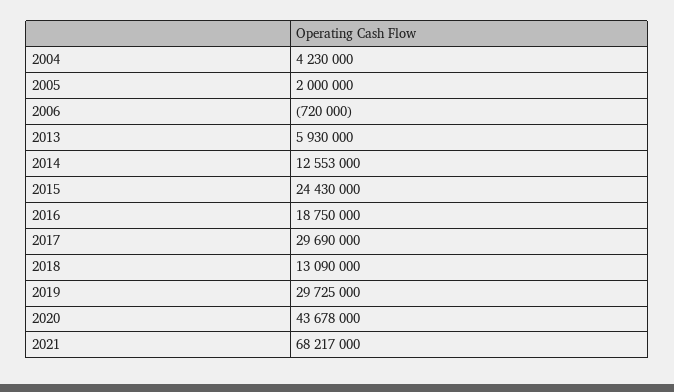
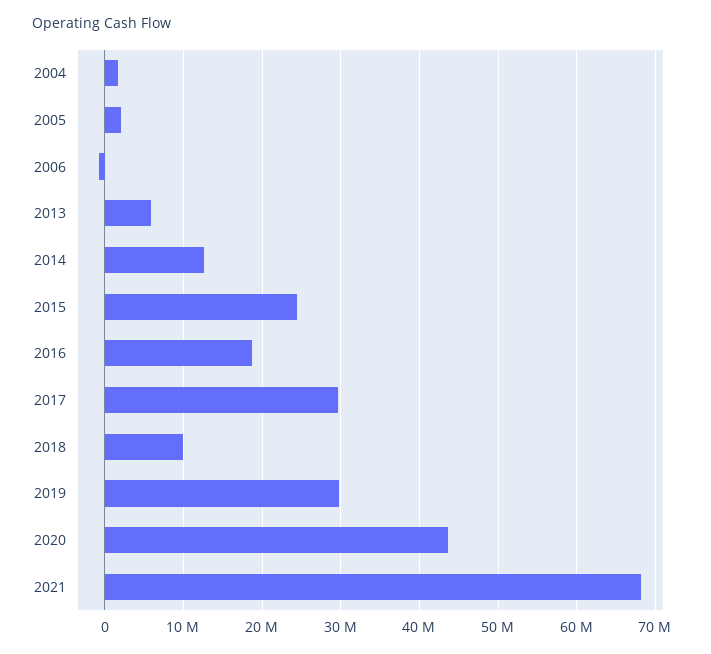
2004: 4230000 -> 2000000
2018: 13090000 -> 10000000

